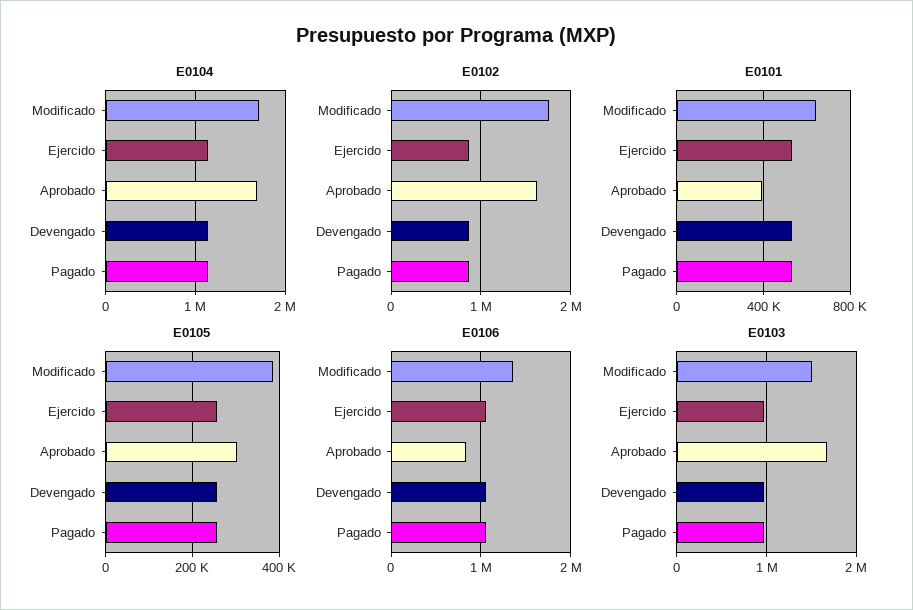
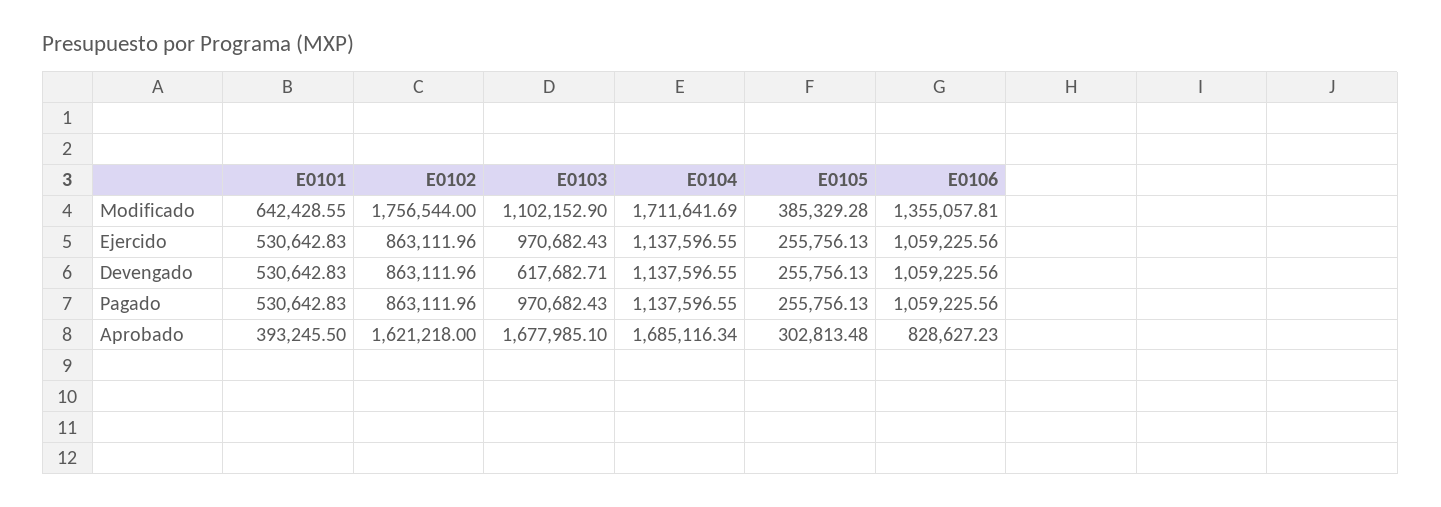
E0103, Modificado: 1500000 -> 1102152.9
E0103, Devengado: 1000000 -> 617682.71

